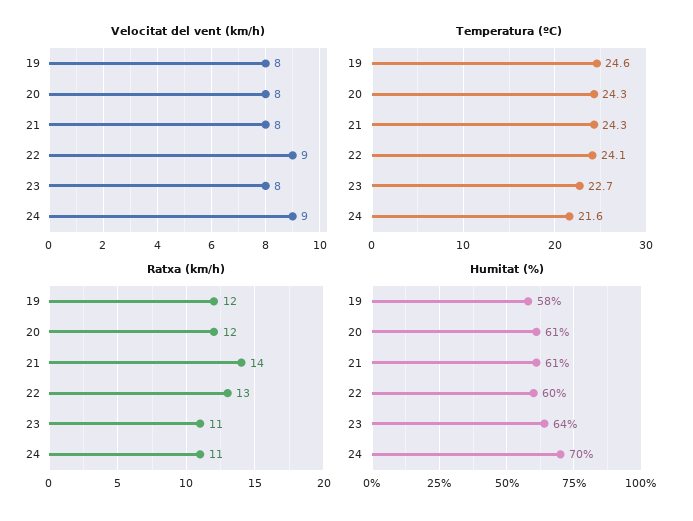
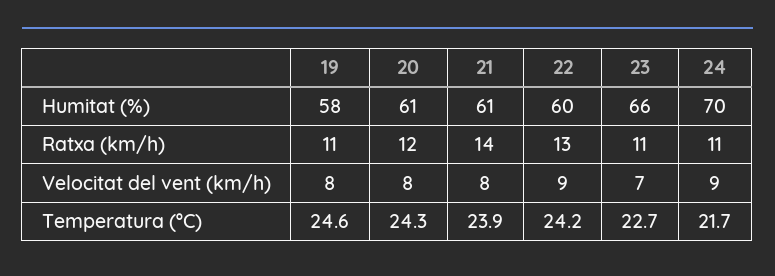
Velocitat del vent (km/h), 23: 8 -> 7
Temperatura (ºC), 21: 24.3 -> 23.9
Temperatura (ºC), 22: 24.1 -> 24.2
Temperatura (ºC), 24: 21.6 -> 21.7
Ratxa (km/h), 19: 12 -> 11
Humitat (%), 23: 64 -> 66

